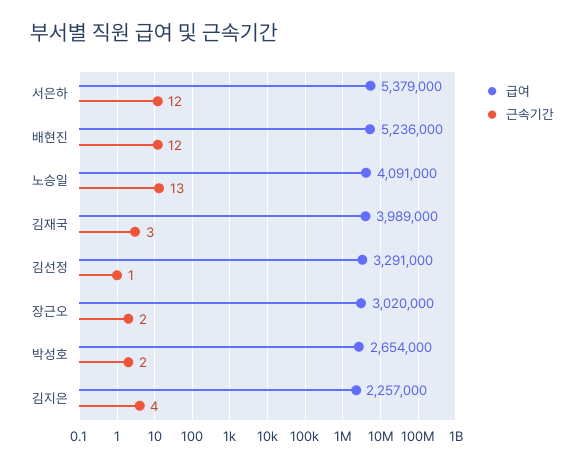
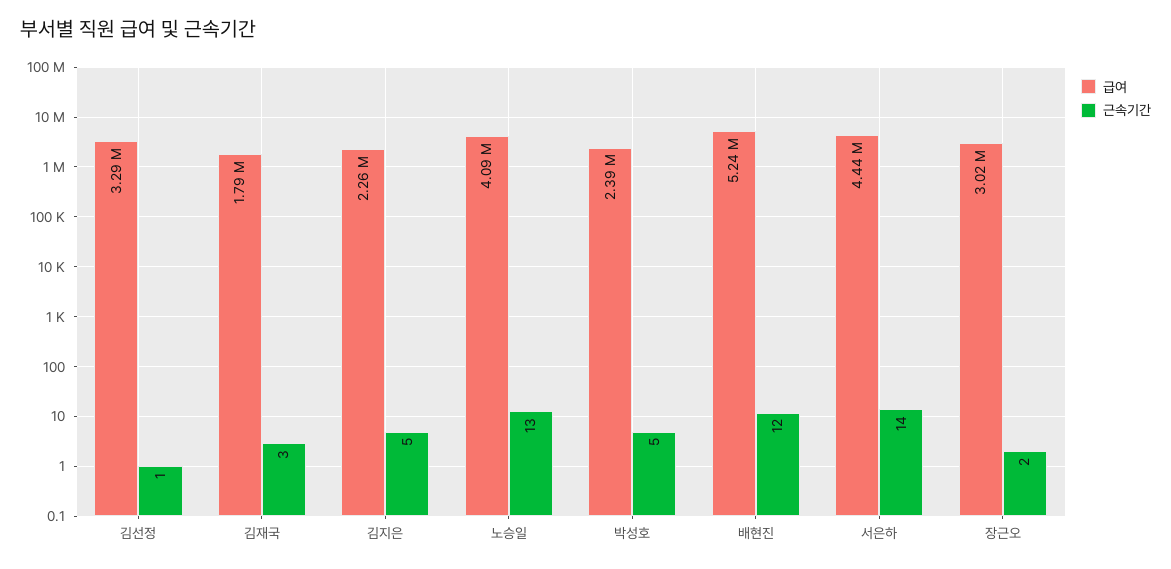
급여, 서은하: 5379000 -> 4440000
근속기간, 서은하: 12 -> 14
급여, 김재국: 3989000 -> 1790000
급여, 박성호: 2654000 -> 2390000
근속기간, 박성호: 2 -> 5
근속기간, 김지은: 4 -> 5

